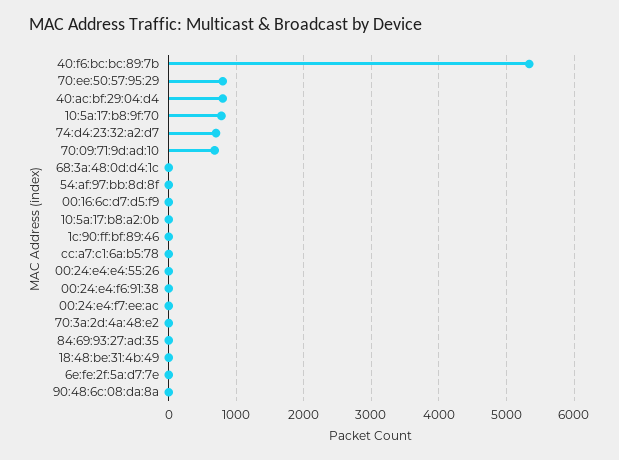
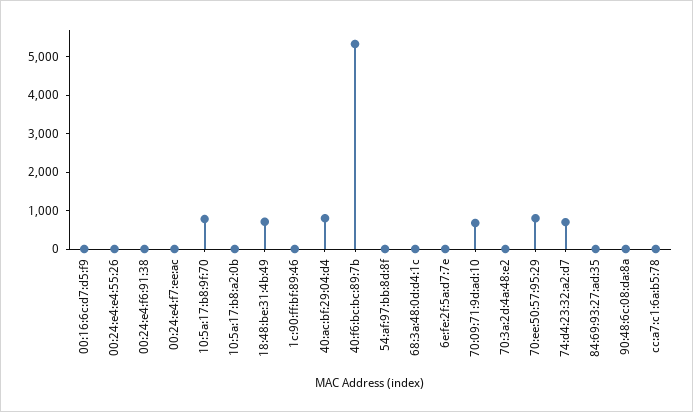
18:48:be:31:4b:49: 0 -> 750

